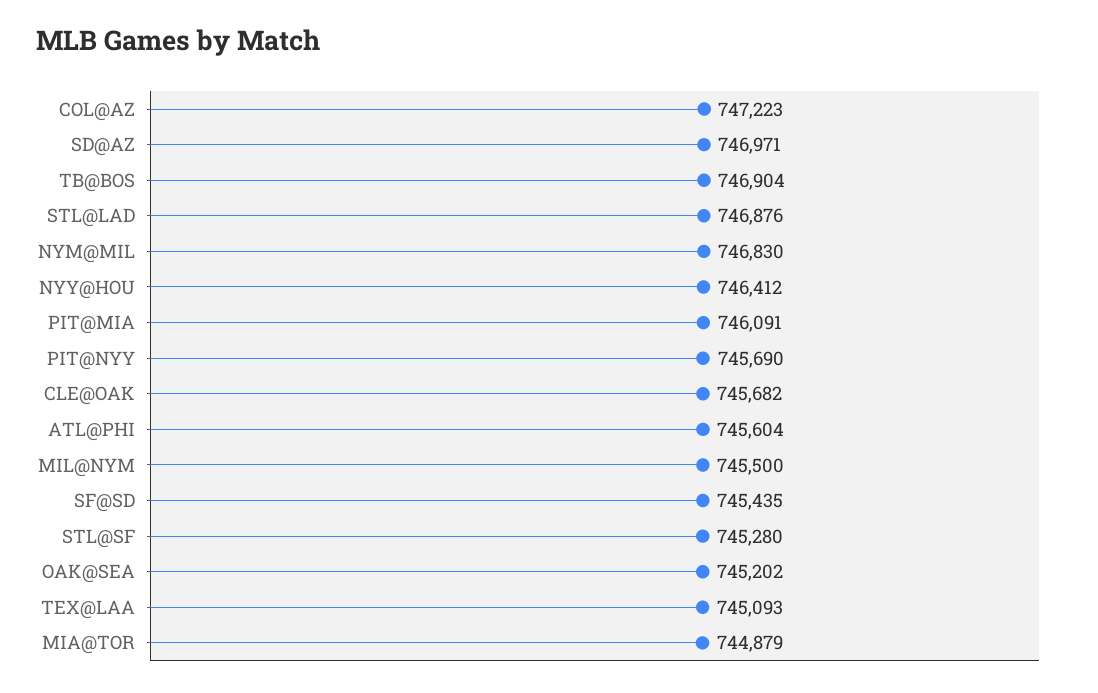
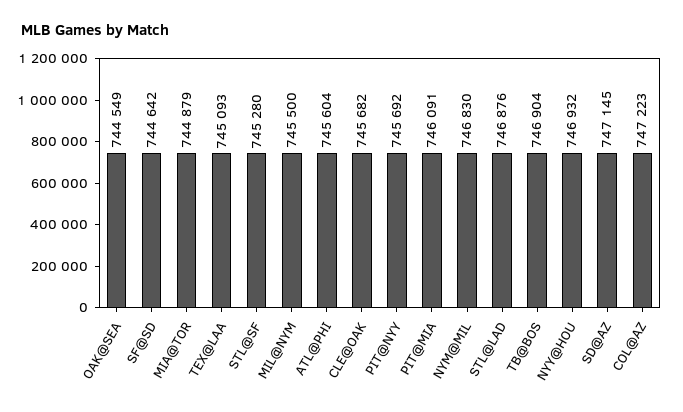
SD@AZ: 746971 -> 747145
NYY@HOU: 746412 -> 746932
PIT@NYY: 745690 -> 745692
SF@SD: 745435 -> 744642
OAK@SEA: 745202 -> 744549

